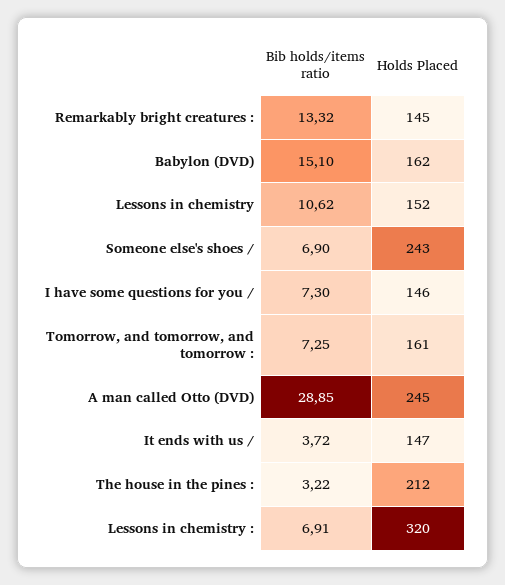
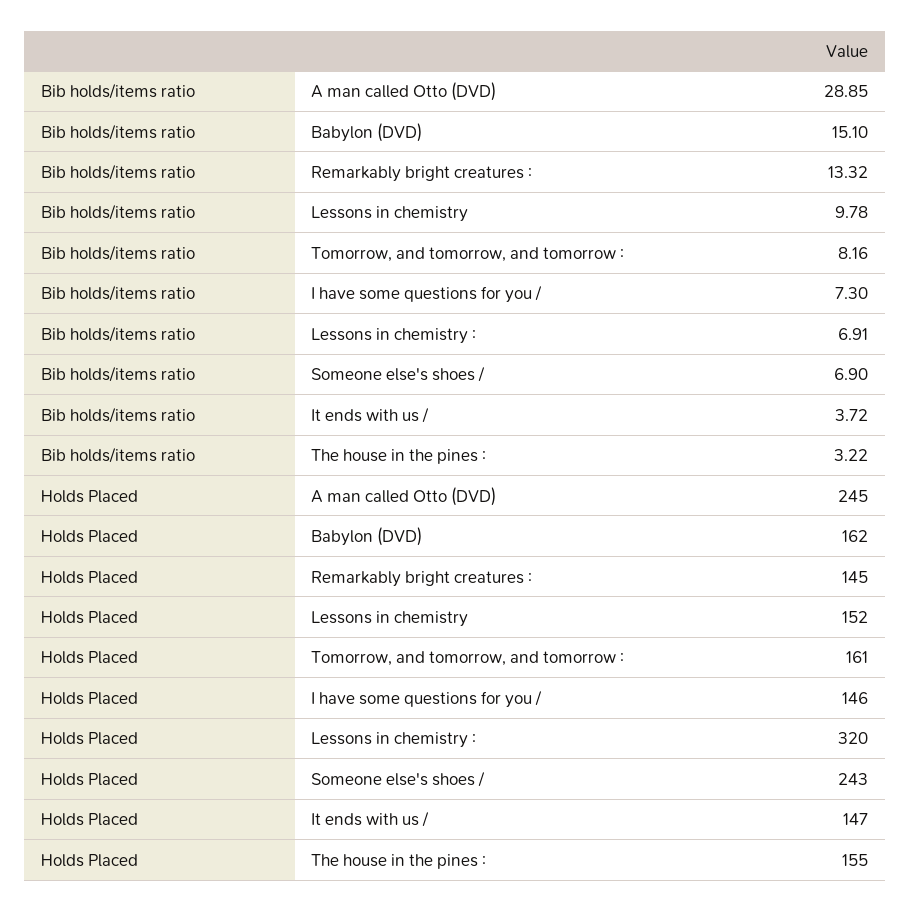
Bib holds/items ratio, Lessons in chemistry: 10.62 -> 9.78
Bib holds/items ratio, Tomorrow, and tomorrow, and tomorrow :: 7.25 -> 8.16
Holds Placed, The house in the pines :: 212 -> 155

